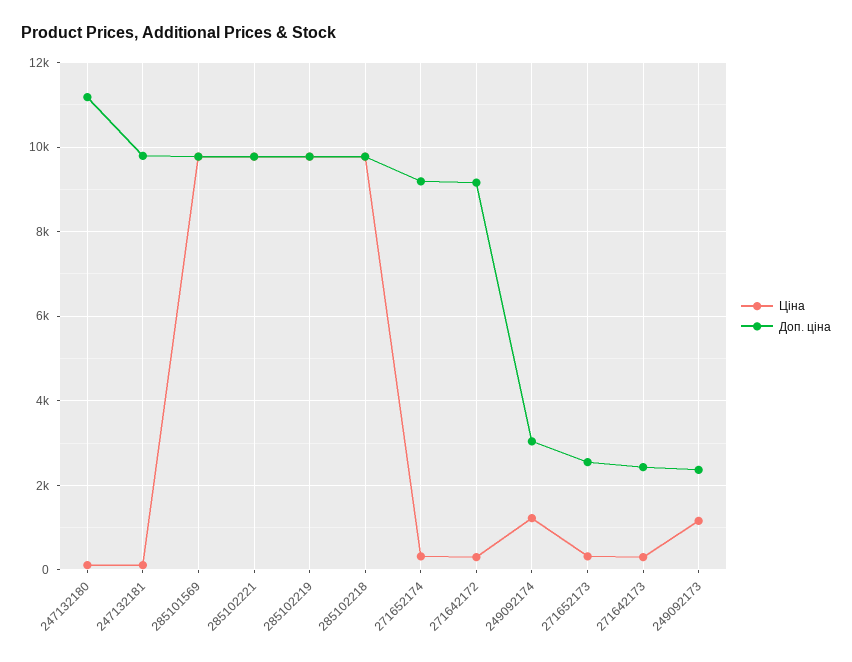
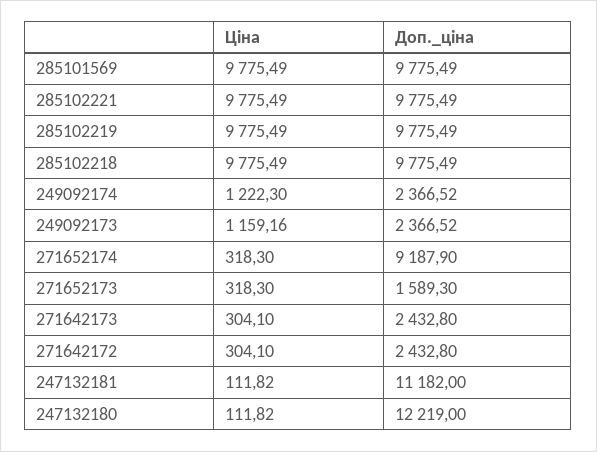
Доп. ціна, 247132180: 11200 -> 12219
Доп. ціна, 247132181: 9800 -> 11182
Доп. ціна, 271642172: 9200 -> 2432.8
Доп. ціна, 249092174: 3000 -> 2366.52
Доп. ціна, 271652173: 2600 -> 1589.3

